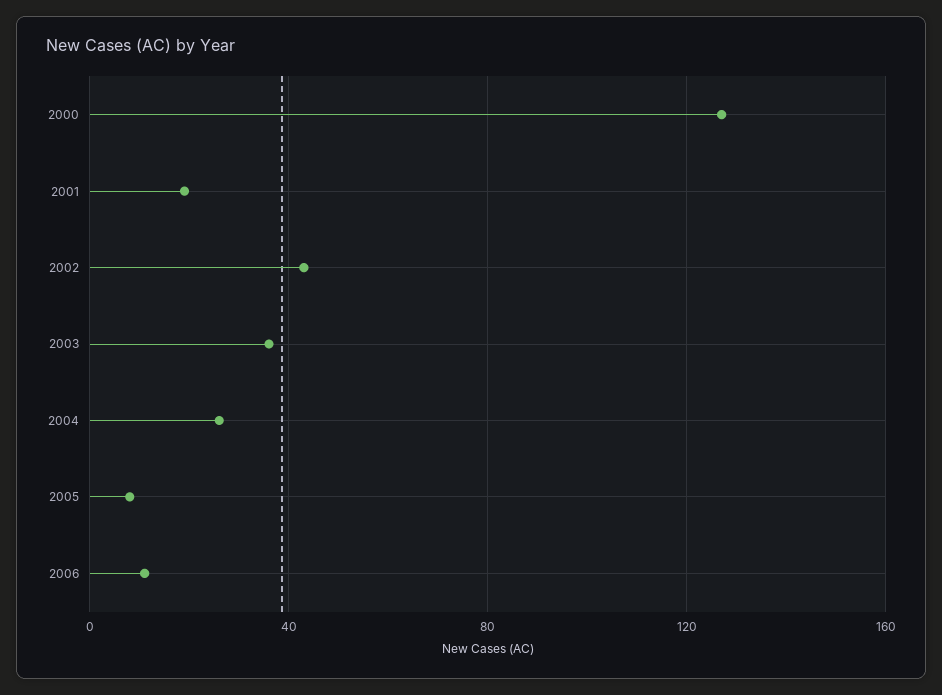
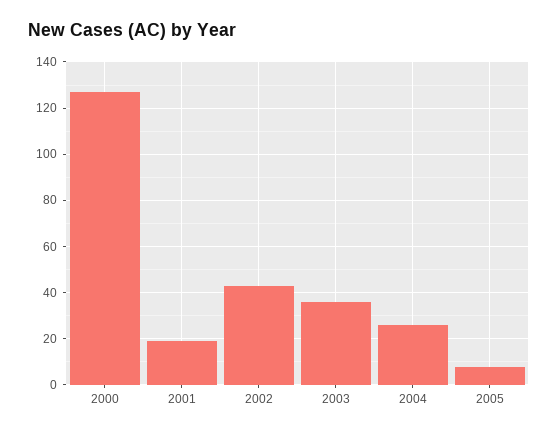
2006: 10 -> none

